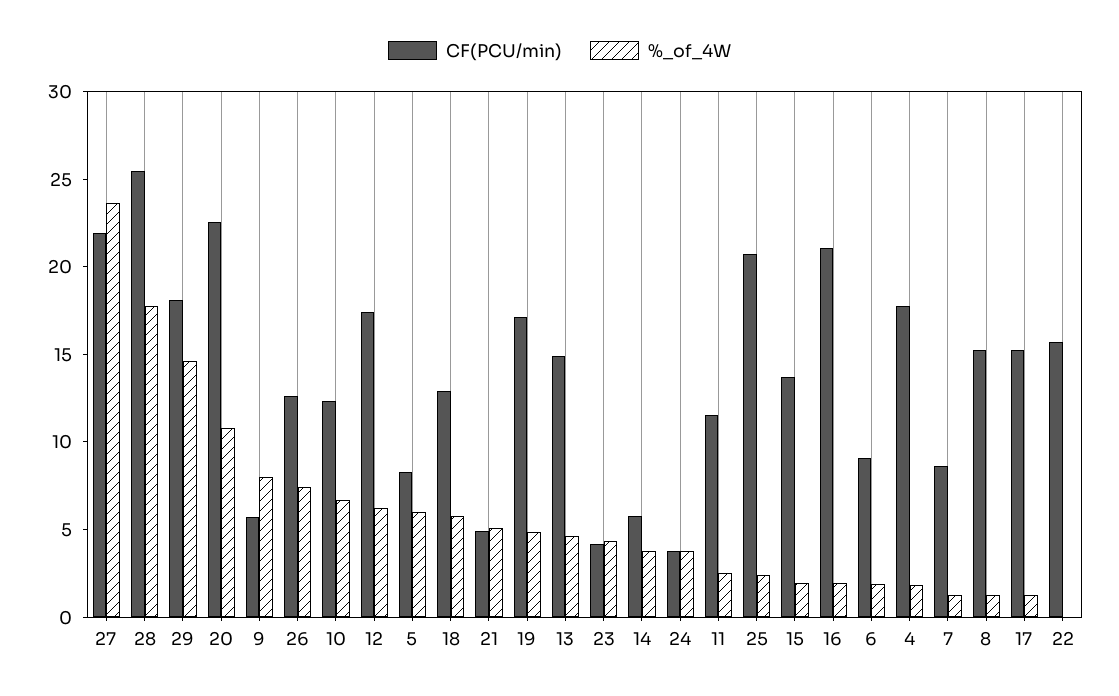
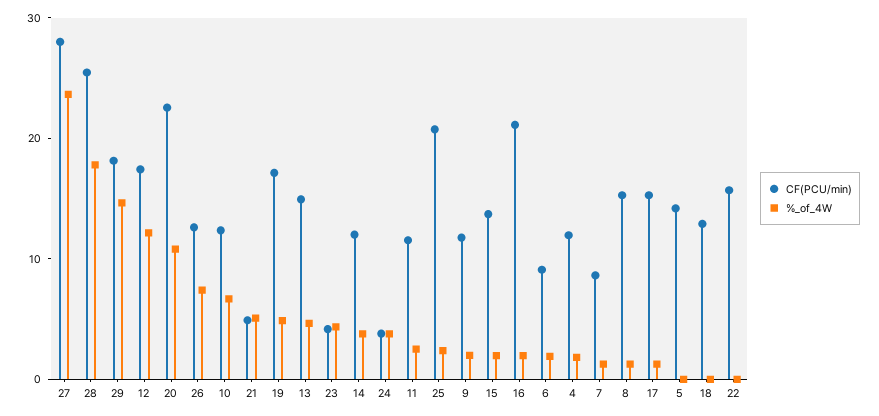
CF(PCU/min), 27: 22 -> 28
CF(PCU/min), 9: 6 -> 12
%_of_4W, 9: 8 -> 2
%_of_4W, 12: 6 -> 12
CF(PCU/min), 5: 8 -> 14
%_of_4W, 5: 6 -> 0
%_of_4W, 18: 6 -> 0
CF(PCU/min), 14: 6 -> 12
CF(PCU/min), 4: 18 -> 12

